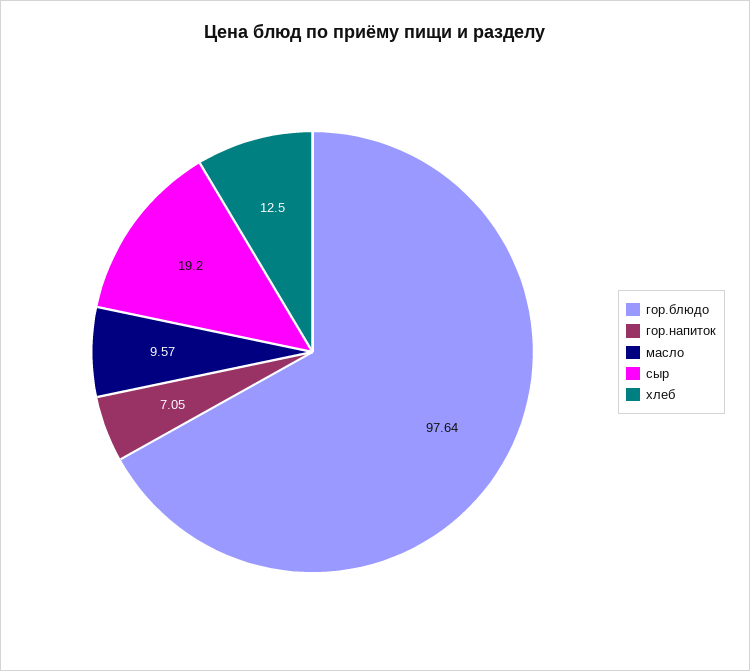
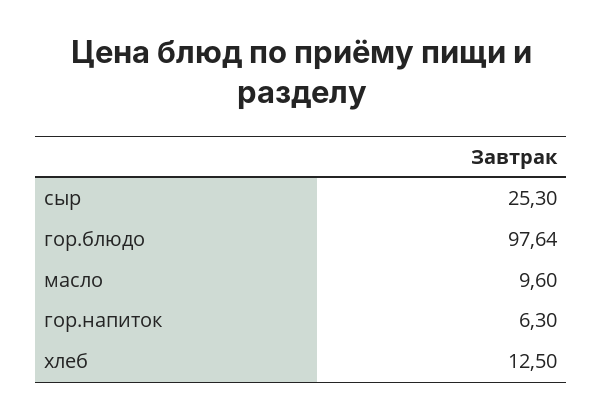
гор.напиток: 7.05 -> 6.3
масло: 9.57 -> 9.6
сыр: 19.2 -> 25.3

